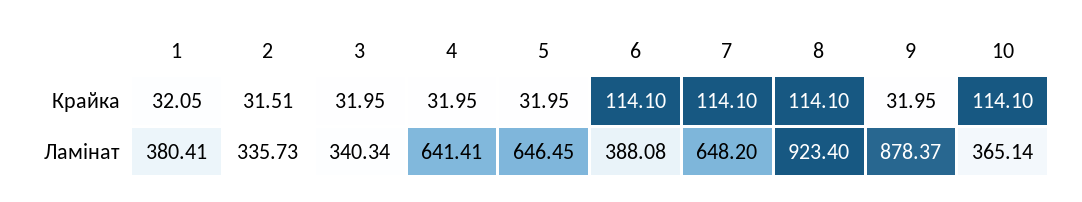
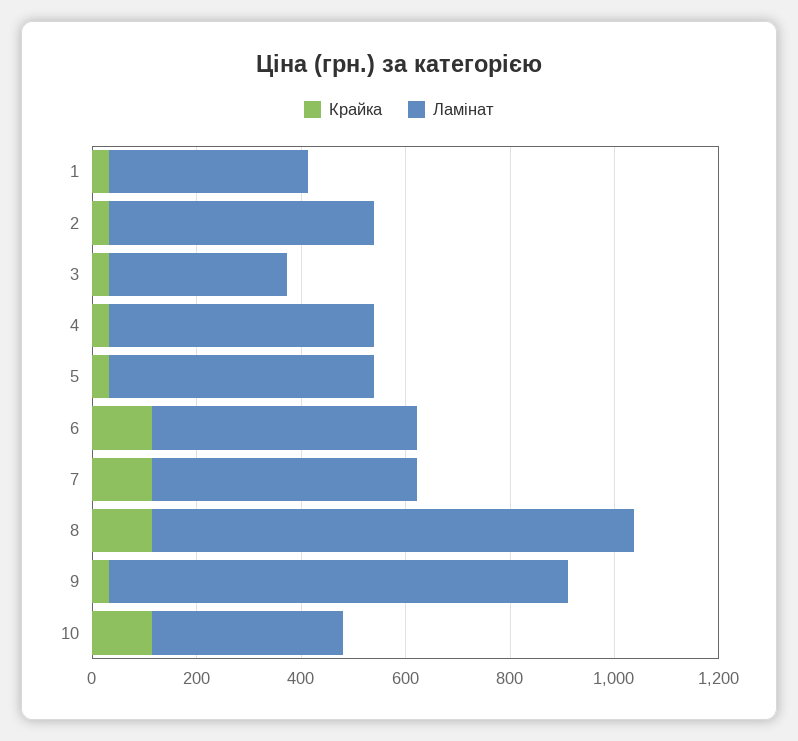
Ламінат, 2: 335.73 -> 500
Ламінат, 4: 641.41 -> 500
Ламінат, 5: 646.45 -> 500
Ламінат, 6: 388.08 -> 500
Ламінат, 7: 648.2 -> 500

